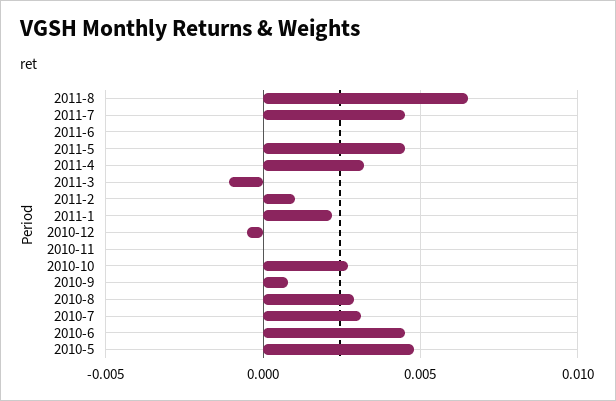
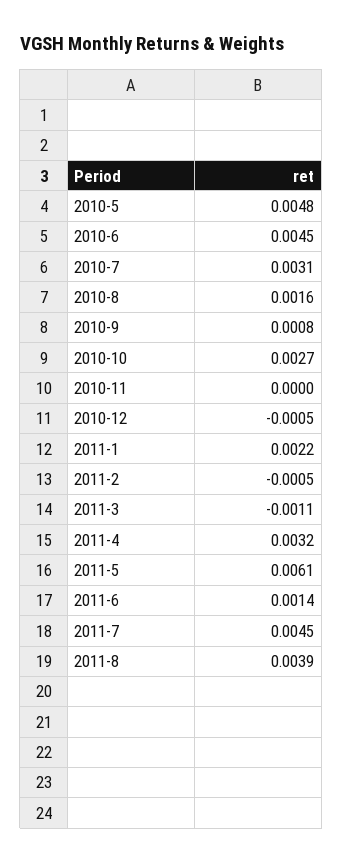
2011-8: 0.0065 -> 0.0039
2011-6: 0 -> 0.0014
2011-5: 0.0045 -> 0.0061
2011-2: 0.001 -> -0.0005
2010-8: 0.003 -> 0.0016

